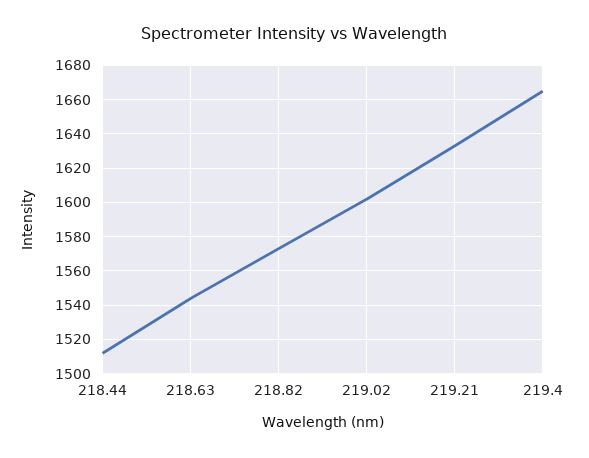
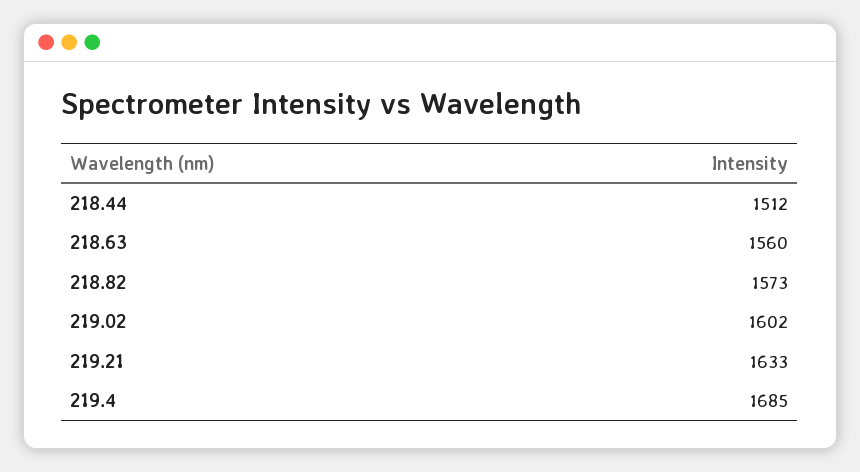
218.63: 1545 -> 1560
219.4: 1665 -> 1685

